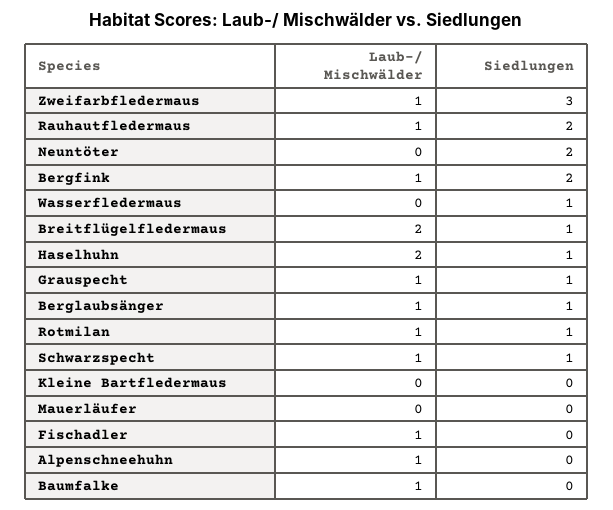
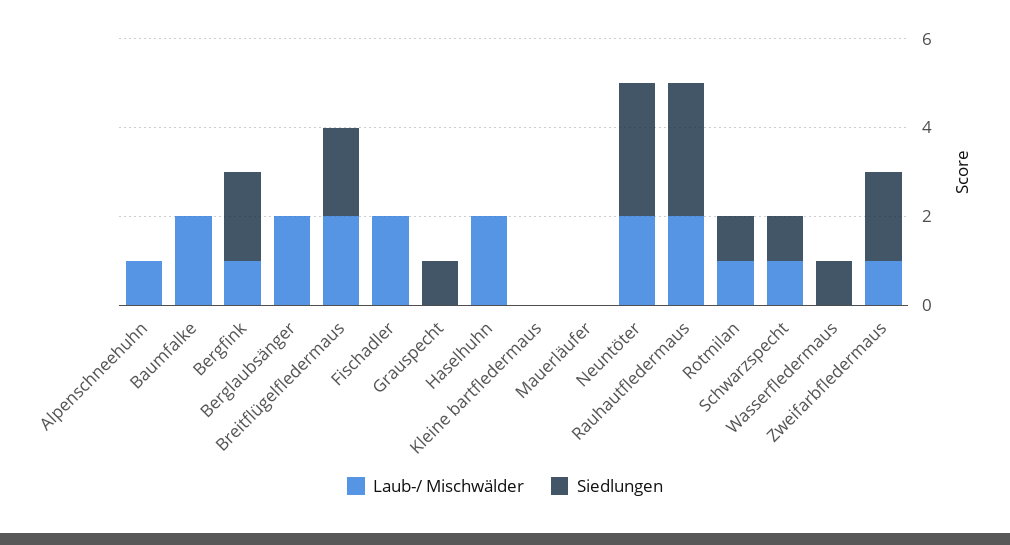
Siedlungen, Zweifarbfledermaus: 3 -> 2
Laub-/ Mischwälder, Rauhautfledermaus: 1 -> 2
Siedlungen, Rauhautfledermaus: 2 -> 3
Laub-/ Mischwälder, Neuntöter: 0 -> 2
Siedlungen, Neuntöter: 2 -> 3
Siedlungen, Breitflügelfledermaus: 1 -> 2
Siedlungen, Haselhuhn: 1 -> 0
Laub-/ Mischwälder, Grauspecht: 1 -> 0
Laub-/ Mischwälder, Berglaubsänger: 1 -> 2
Siedlungen, Berglaubsänger: 1 -> 0
Laub-/ Mischwälder, Fischadler: 1 -> 2
Laub-/ Mischwälder, Baumfalke: 1 -> 2

